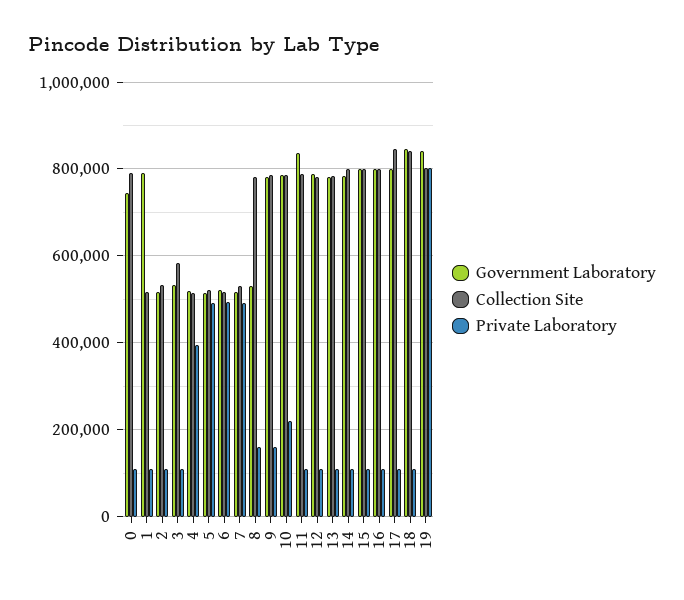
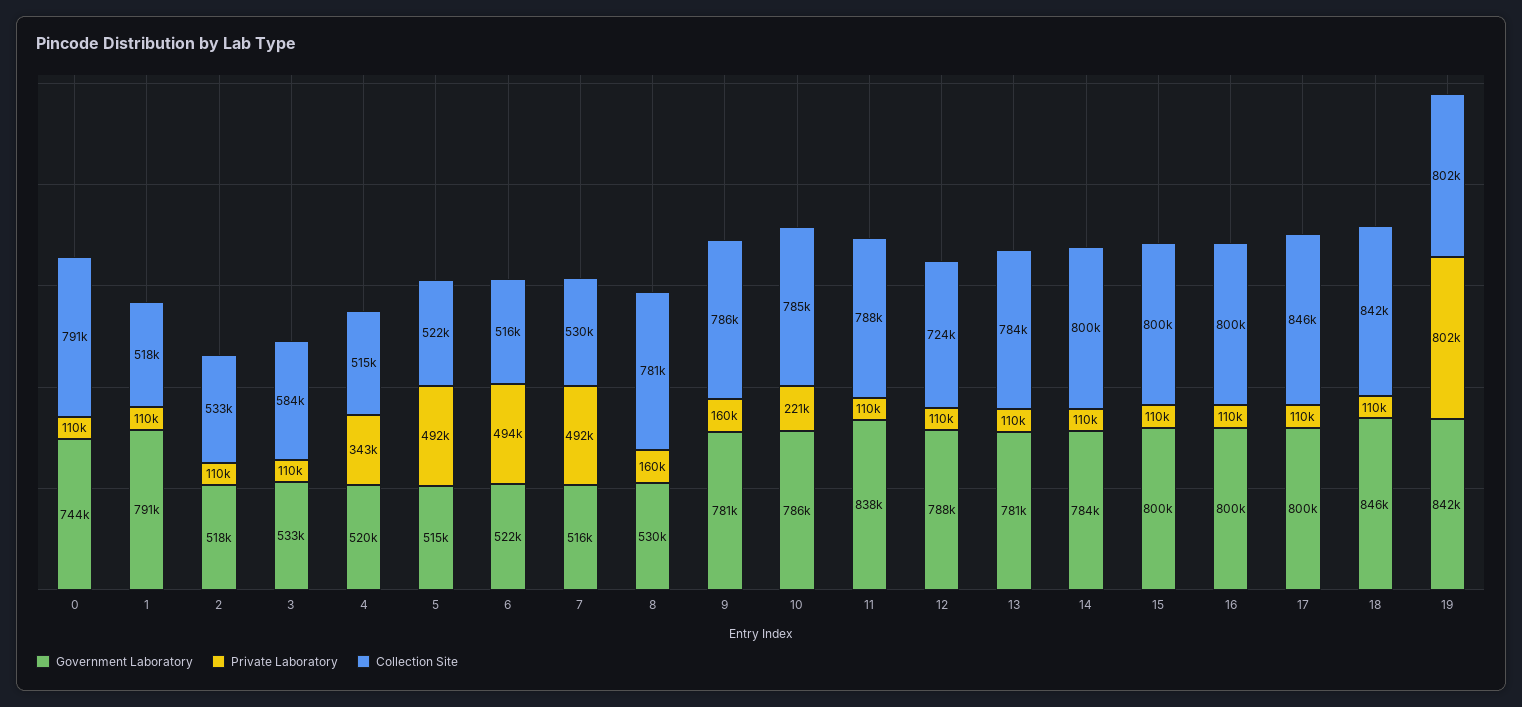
Private Laboratory, 4: 400000 -> 343000
Collection Site, 12: 780000 -> 724000

